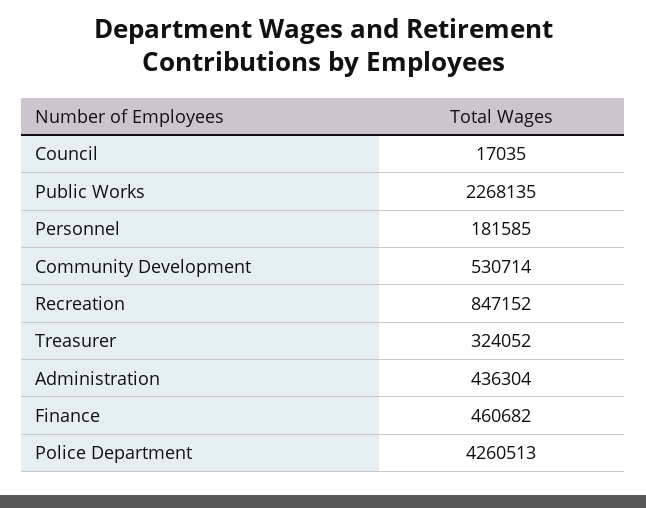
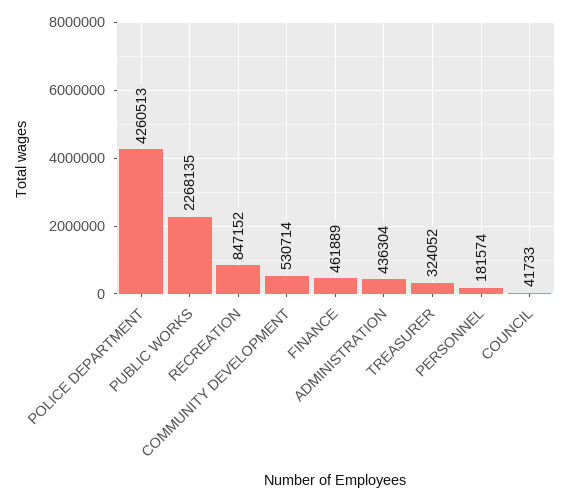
Council: 17035 -> 41733
Personnel: 181585 -> 181574
Finance: 460682 -> 461889

